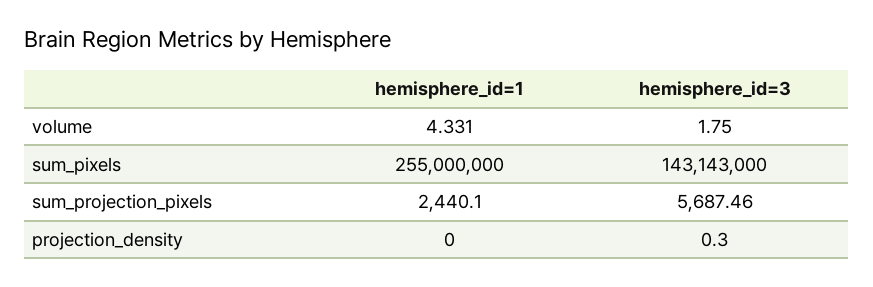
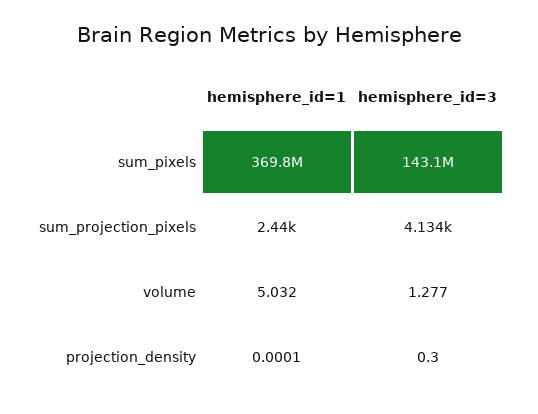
hemisphere_id=1, volume: 4.331 -> 5.032
hemisphere_id=3, volume: 1.75 -> 1.277
hemisphere_id=1, sum_pixels: 255000000 -> 369800000
hemisphere_id=3, sum_projection_pixels: 5687.46 -> 4134

